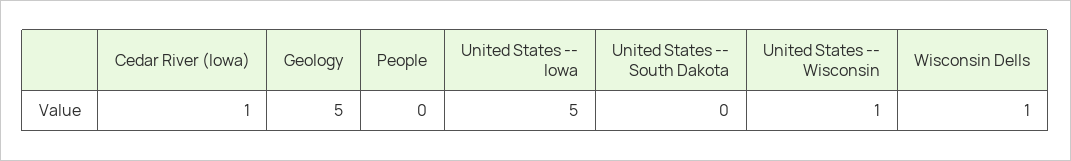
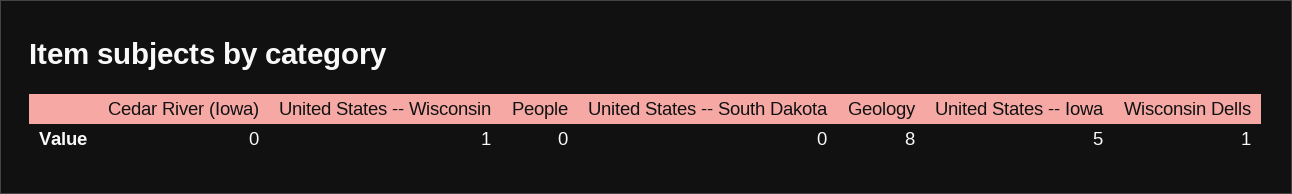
Cedar River (Iowa): 1 -> 0
Geology: 5 -> 8

